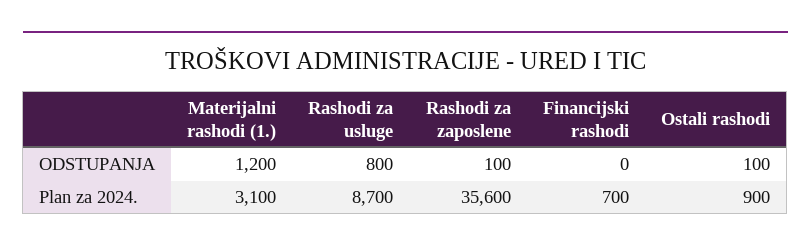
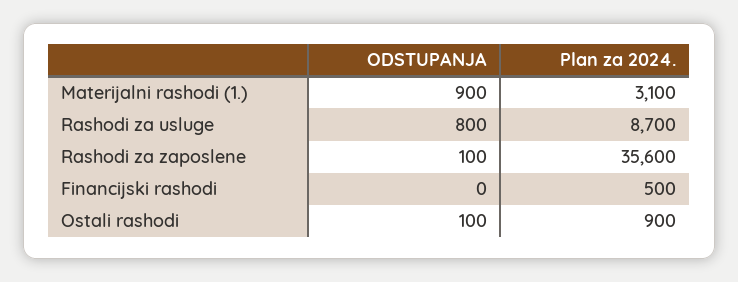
Materijalni rashodi (1.), ODSTUPANJA: 1200 -> 900
Financijski rashodi, Plan za 2024.: 700 -> 500

